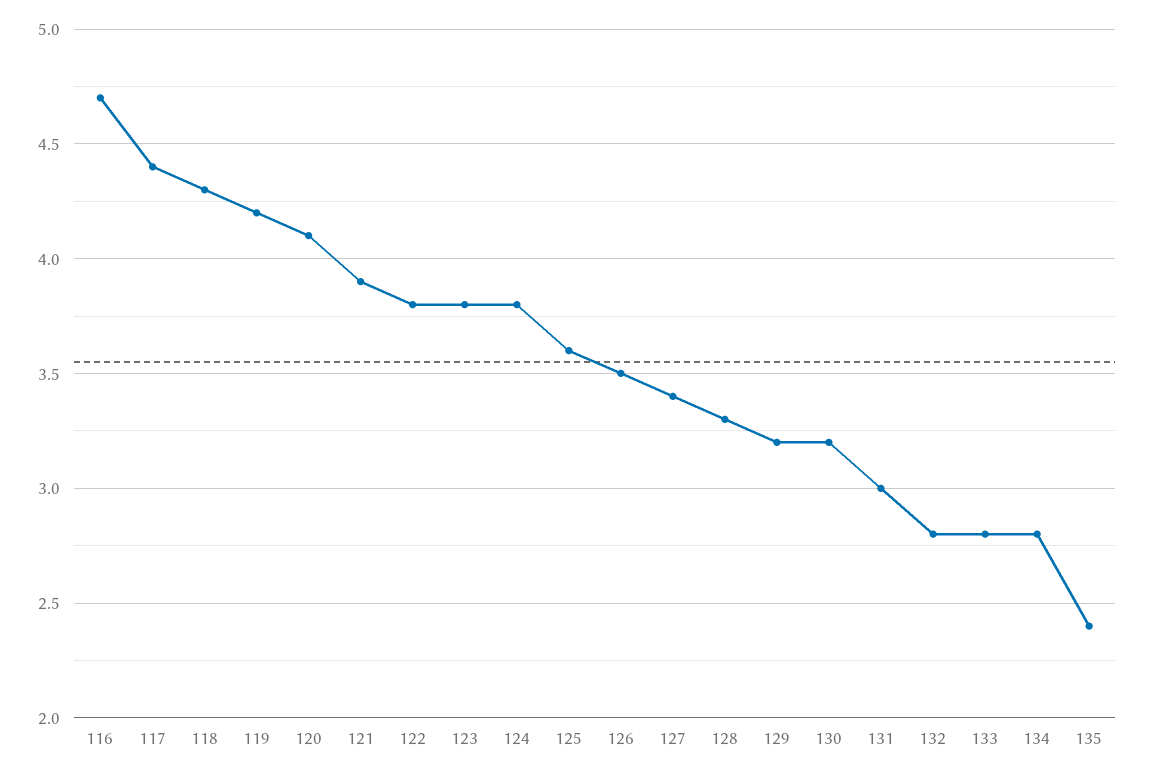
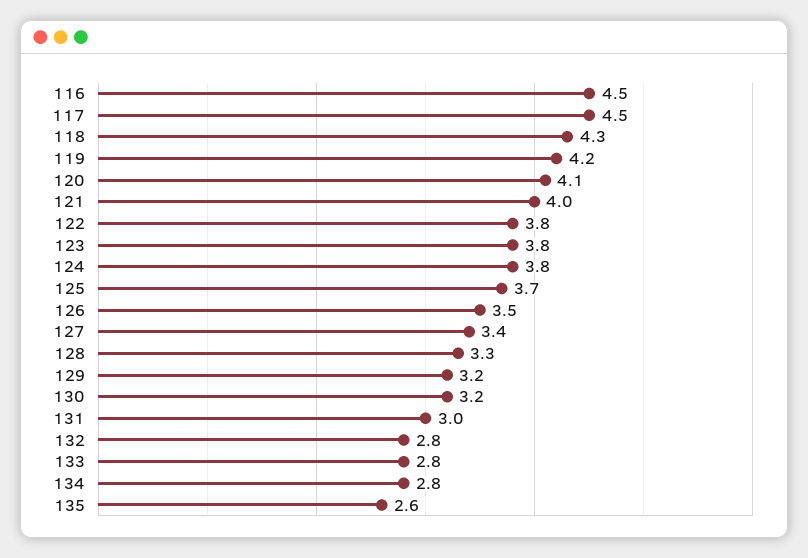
116: 4.7 -> 4.5
117: 4.4 -> 4.5
121: 3.9 -> 4
125: 3.6 -> 3.7
135: 2.4 -> 2.6

